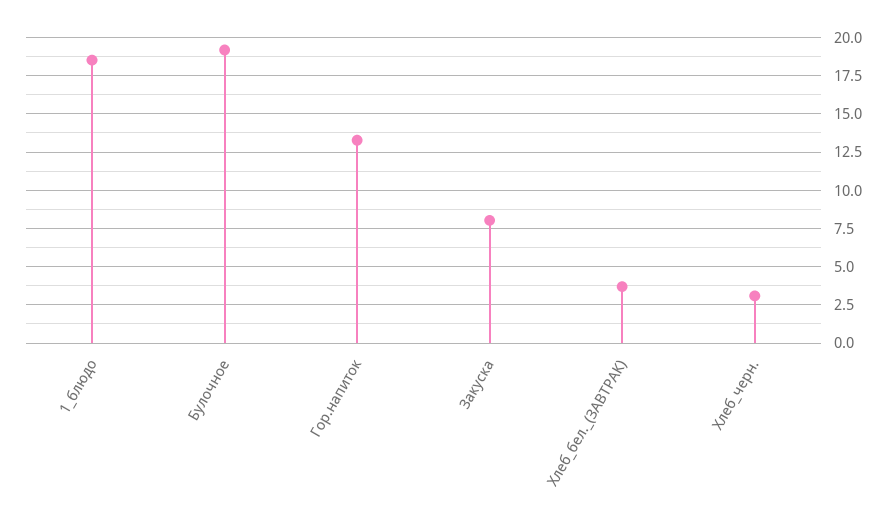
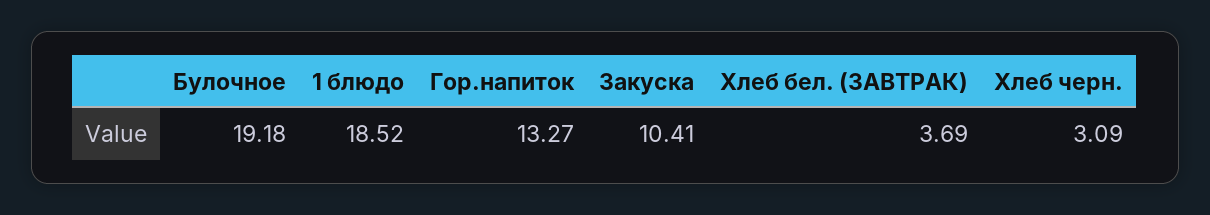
Закуска: 8 -> 10.41

